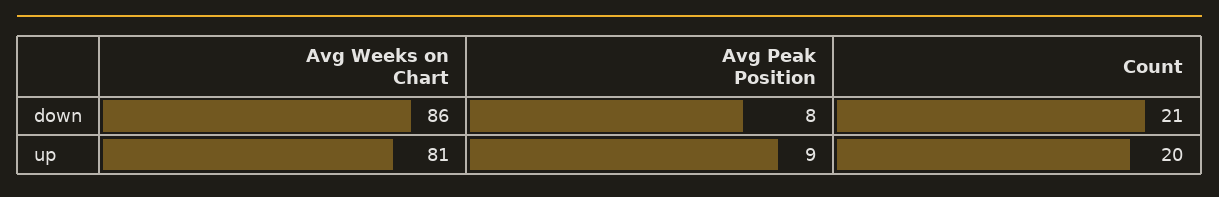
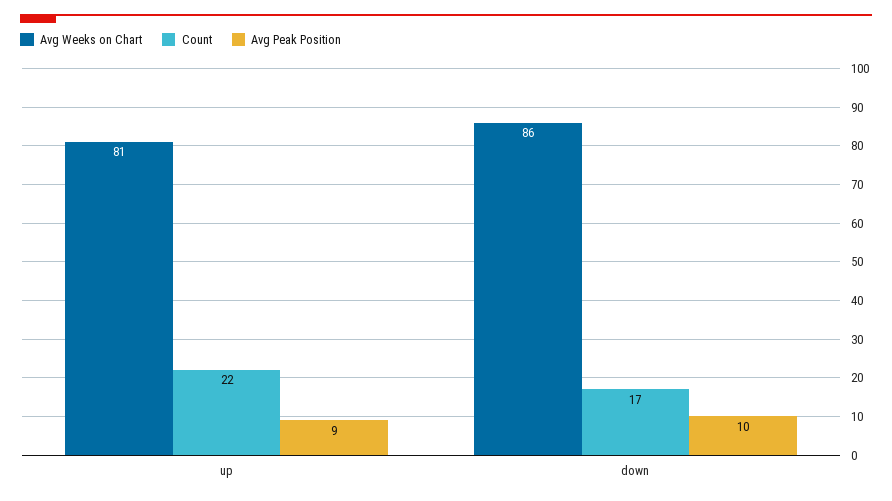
Avg Peak Position, down: 8 -> 10
Count, down: 21 -> 17
Count, up: 20 -> 22

